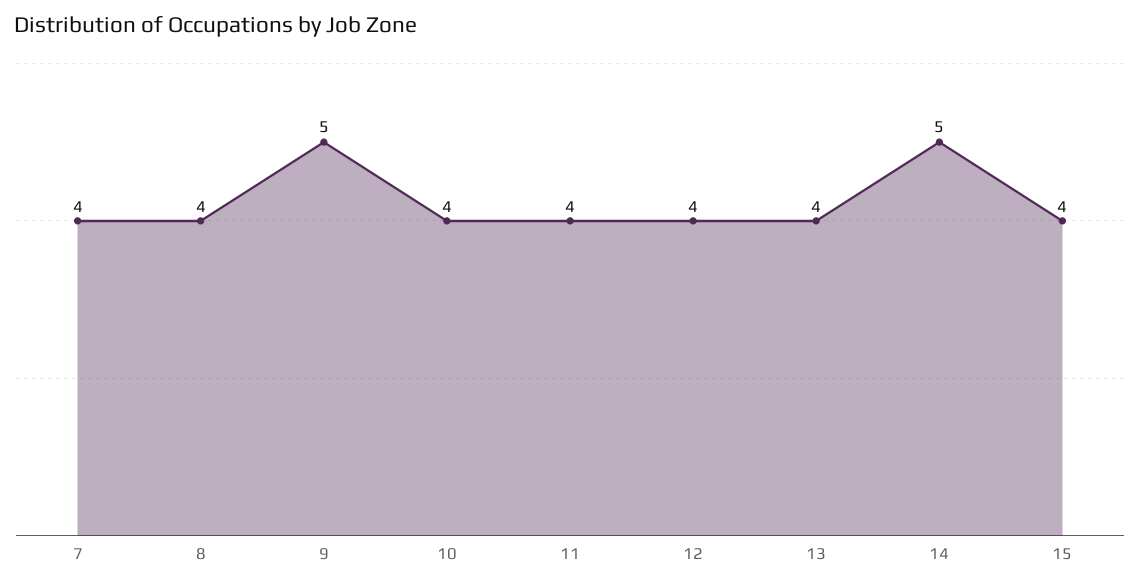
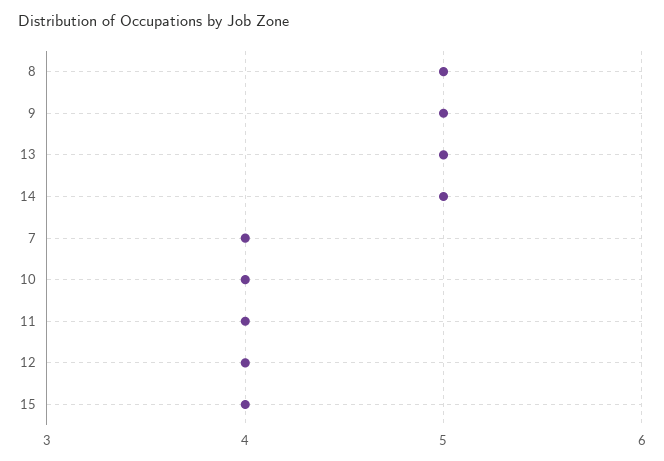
8: 4 -> 5
13: 4 -> 5

